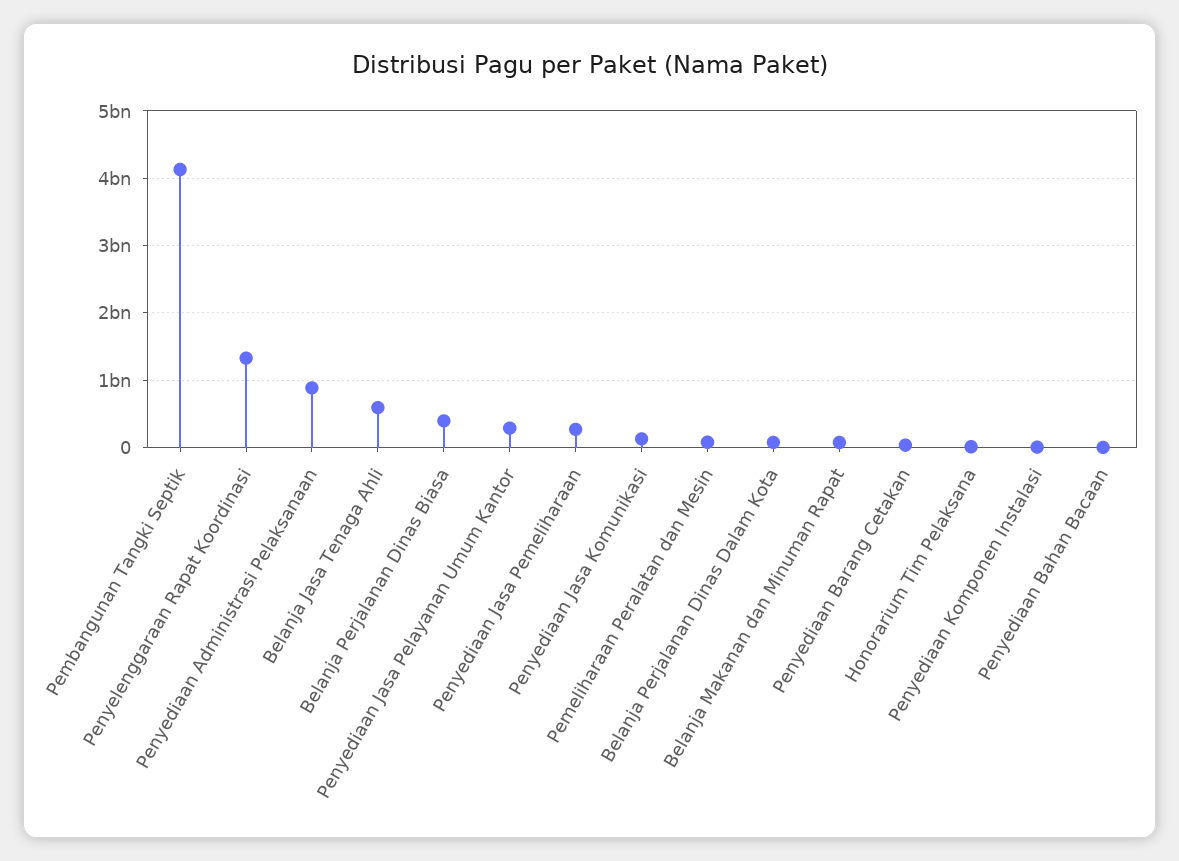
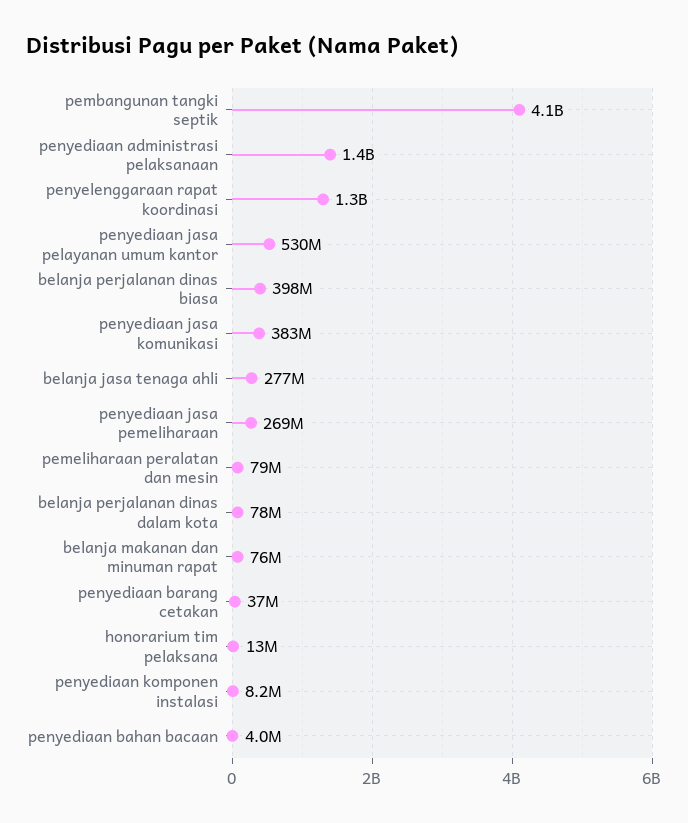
Penyediaan Administrasi Pelaksanaan: 900000000 -> 1400000000
Belanja Jasa Tenaga Ahli: 600000000 -> 277000000
Penyediaan Jasa Pelayanan Umum Kantor: 300000000 -> 530000000
Penyediaan Jasa Komunikasi: 100000000 -> 383000000

